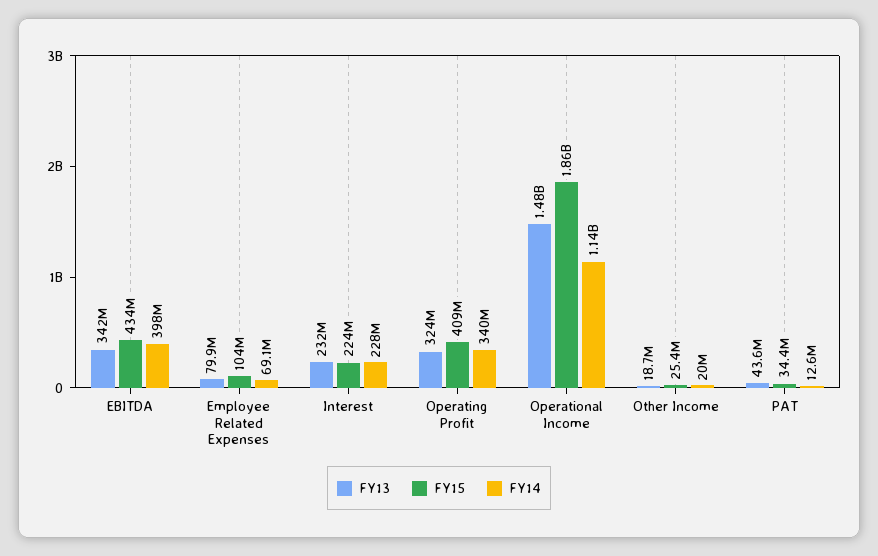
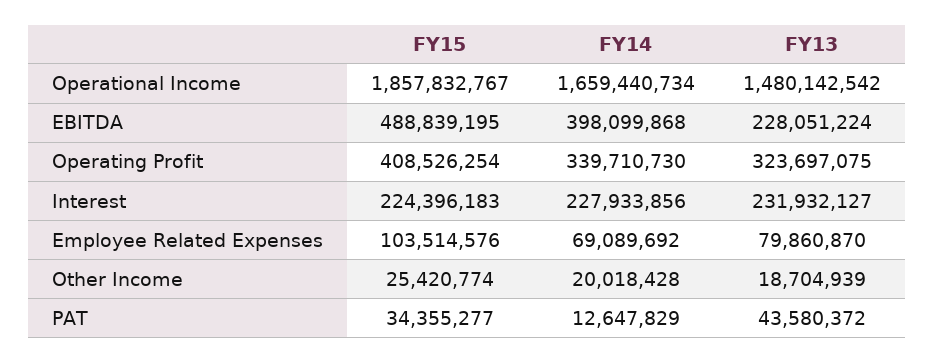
FY13, EBITDA: 342000000 -> 228051224
FY15, EBITDA: 434000000 -> 488839195
FY14, Operational Income: 1140000000 -> 1659440734

